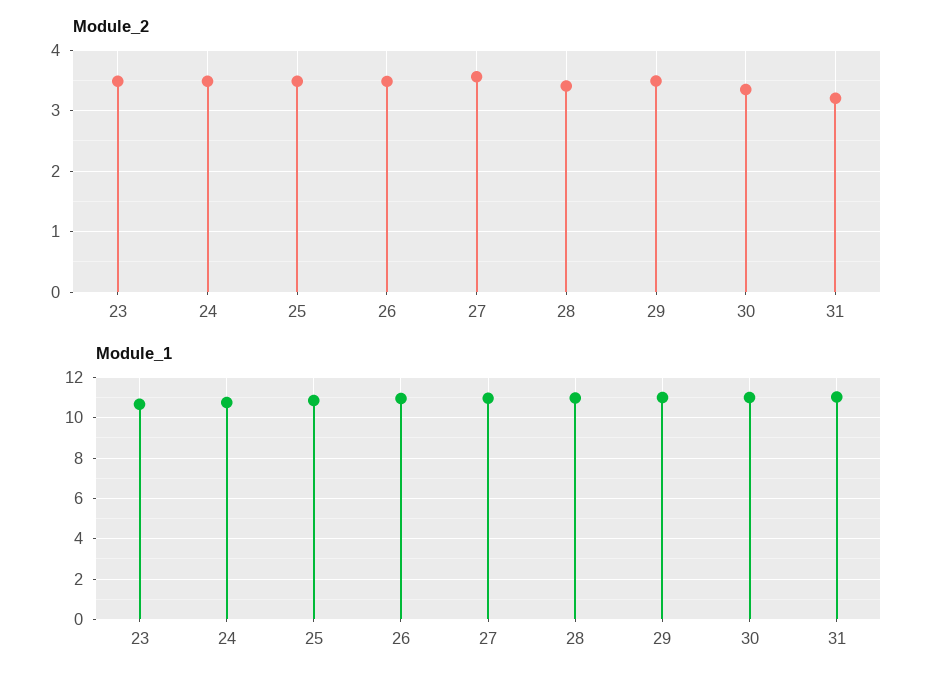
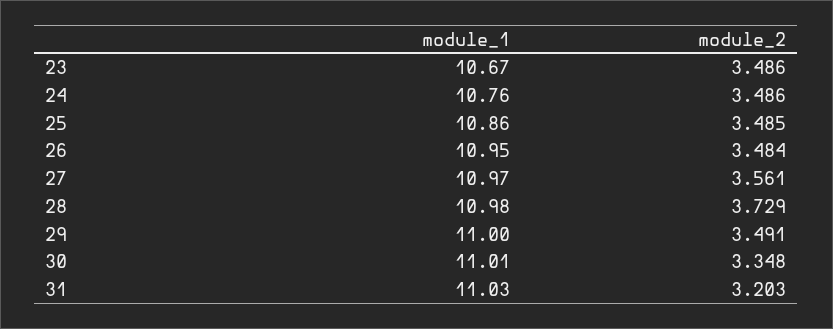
Module_2, 28: 3.4 -> 3.729

